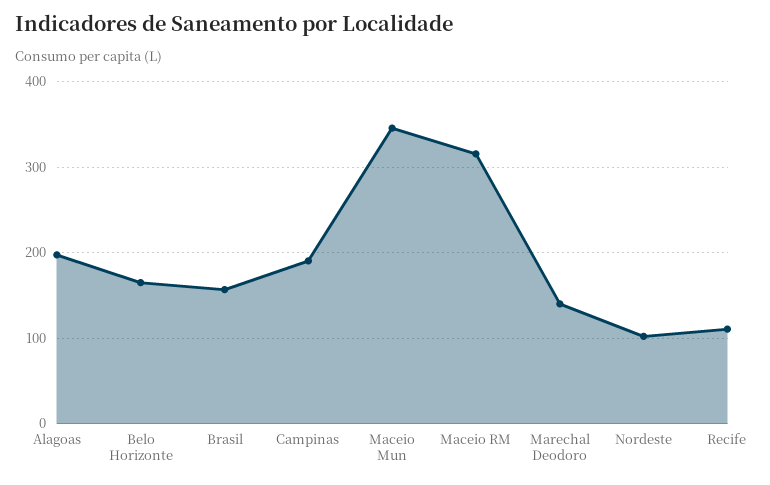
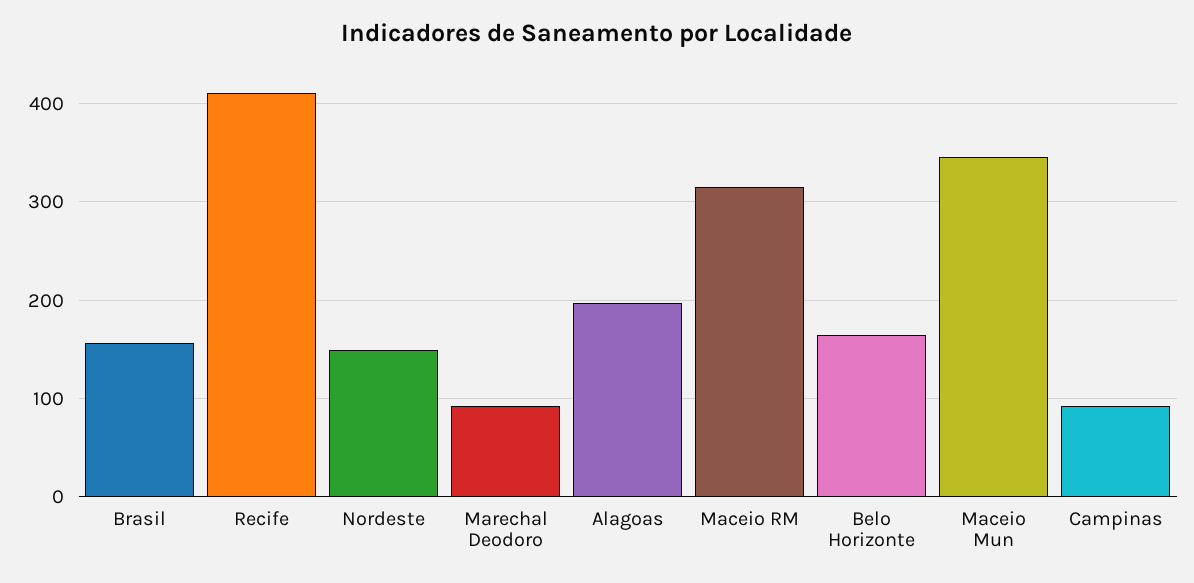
Campinas: 190 -> 90
Marechal Deodoro: 140 -> 90
Nordeste: 100 -> 150
Recife: 110 -> 410

